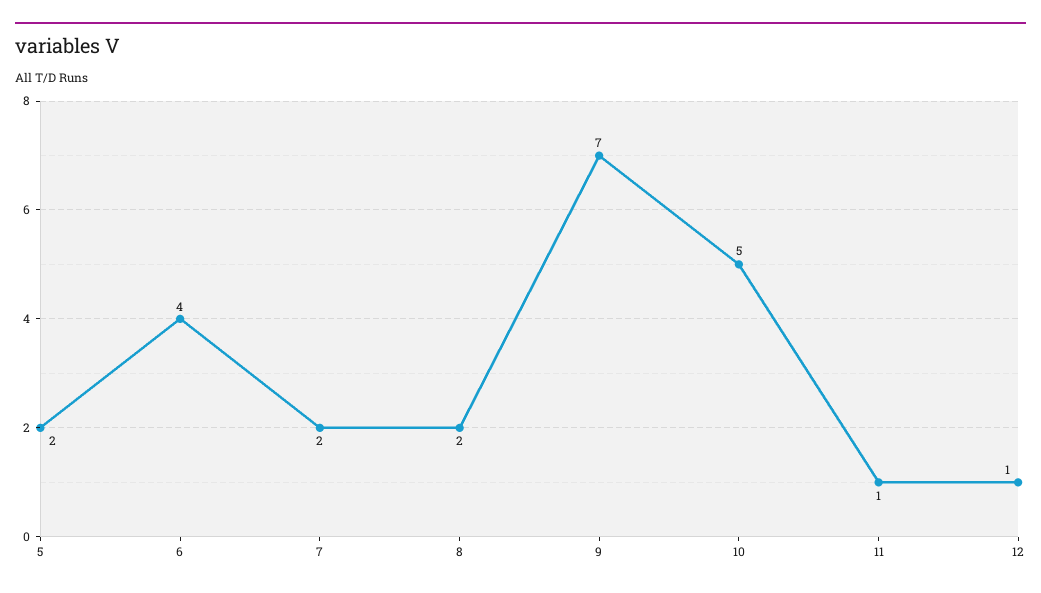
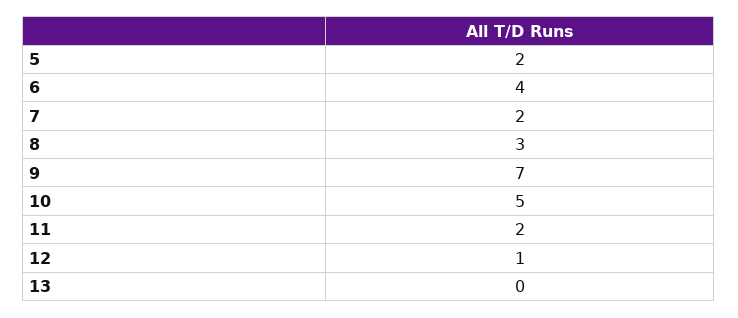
8: 2 -> 3
11: 1 -> 2
13: none -> 0

